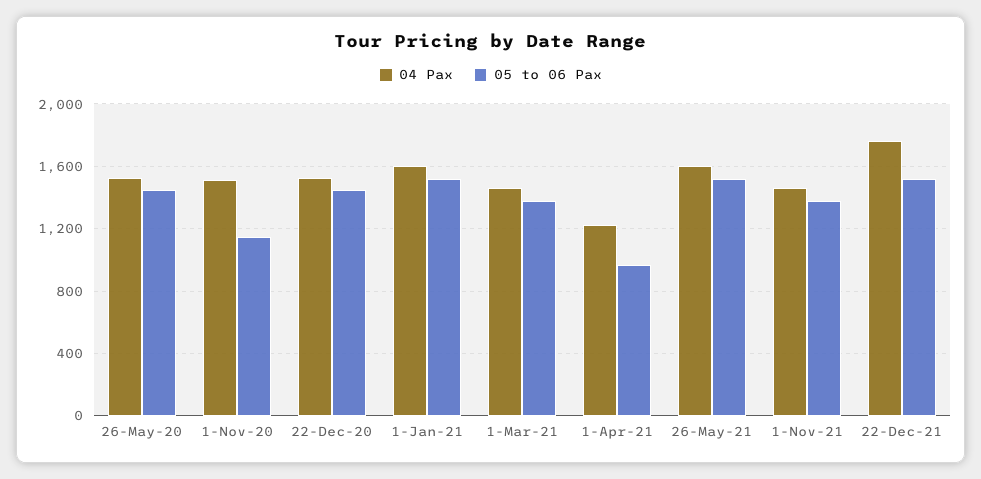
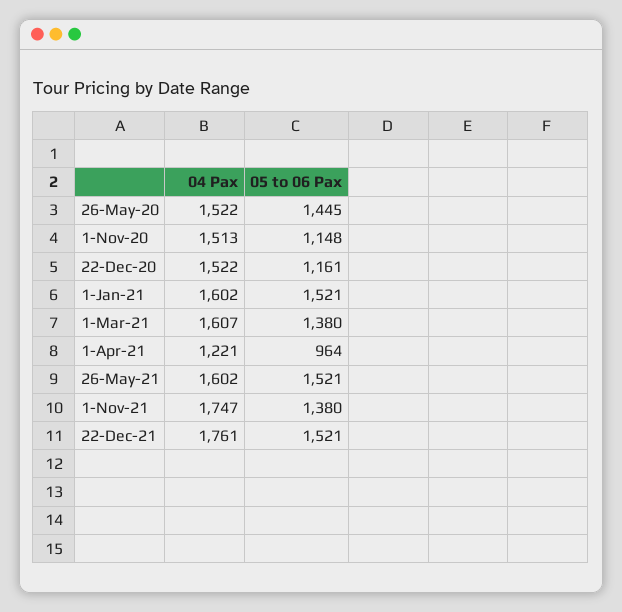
05 to 06 Pax, 22-Dec-20: 1450 -> 1161
04 Pax, 1-Mar-21: 1450 -> 1607
04 Pax, 1-Nov-21: 1450 -> 1747

